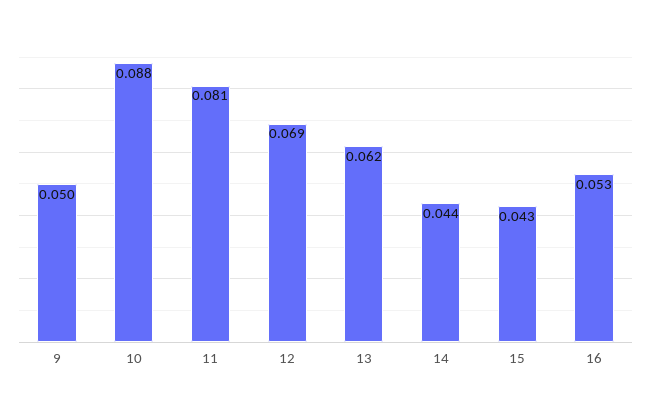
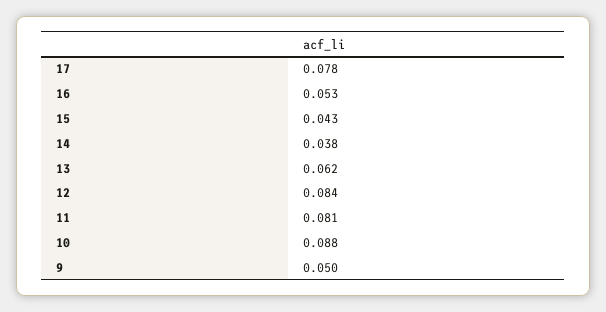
12: 0.069 -> 0.084
14: 0.044 -> 0.038
17: none -> 0.078

